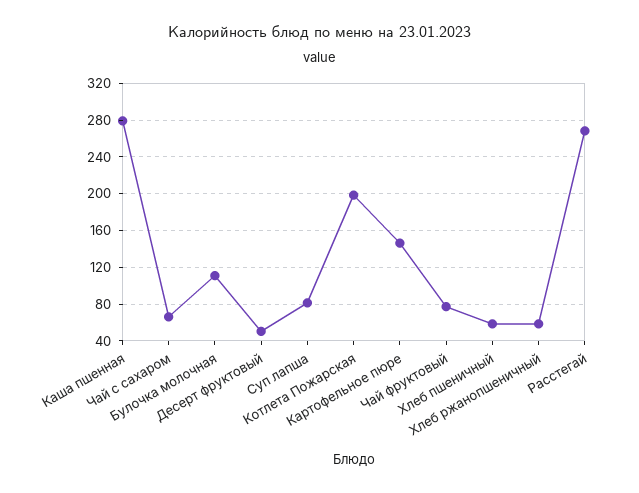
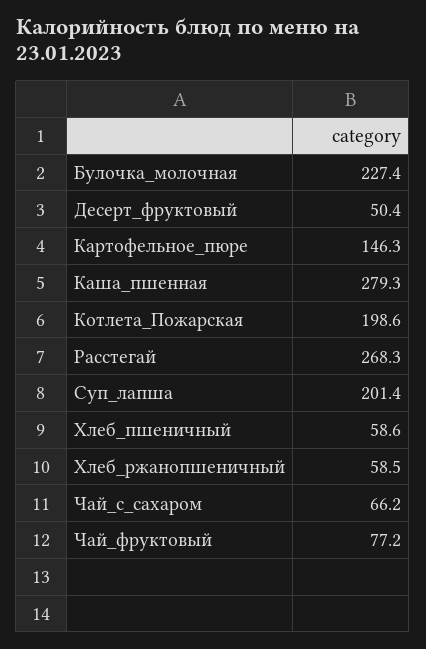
Булочка молочная: 110 -> 227.4
Суп лапша: 80 -> 201.4

